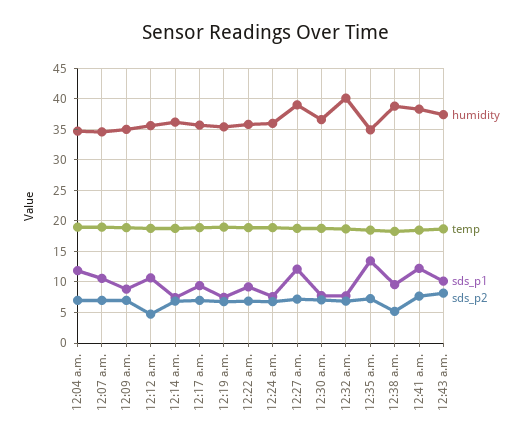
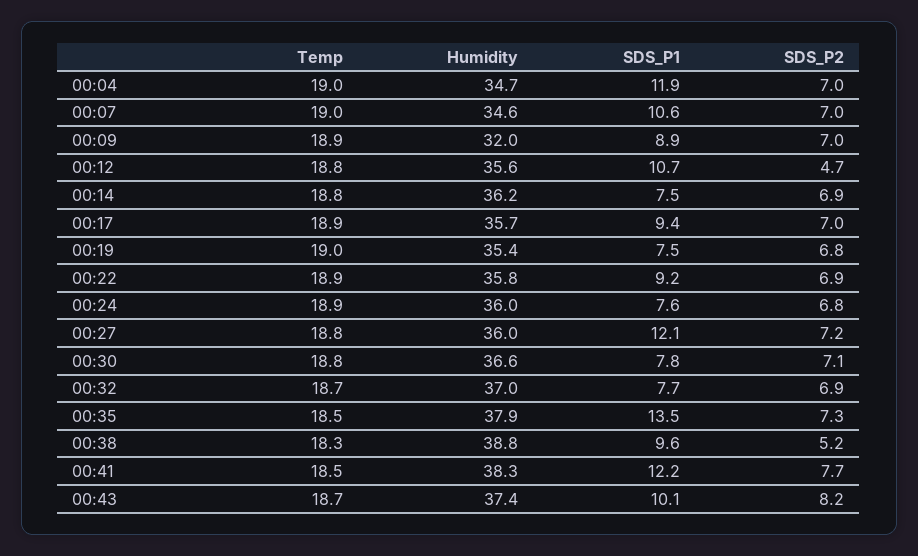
humidity, 12:09 a.m.: 35 -> 32
humidity, 12:27 a.m.: 39 -> 36
humidity, 12:32 a.m.: 40 -> 37
humidity, 12:35 a.m.: 35 -> 37.9

